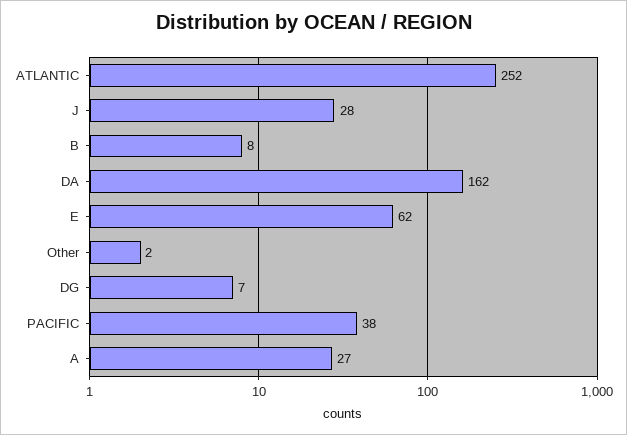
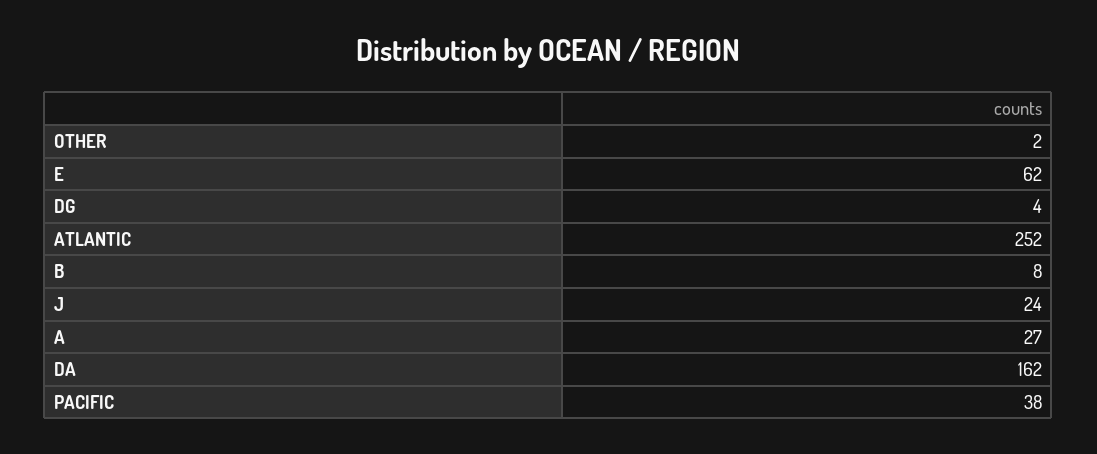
J: 28 -> 24
DG: 7 -> 4

